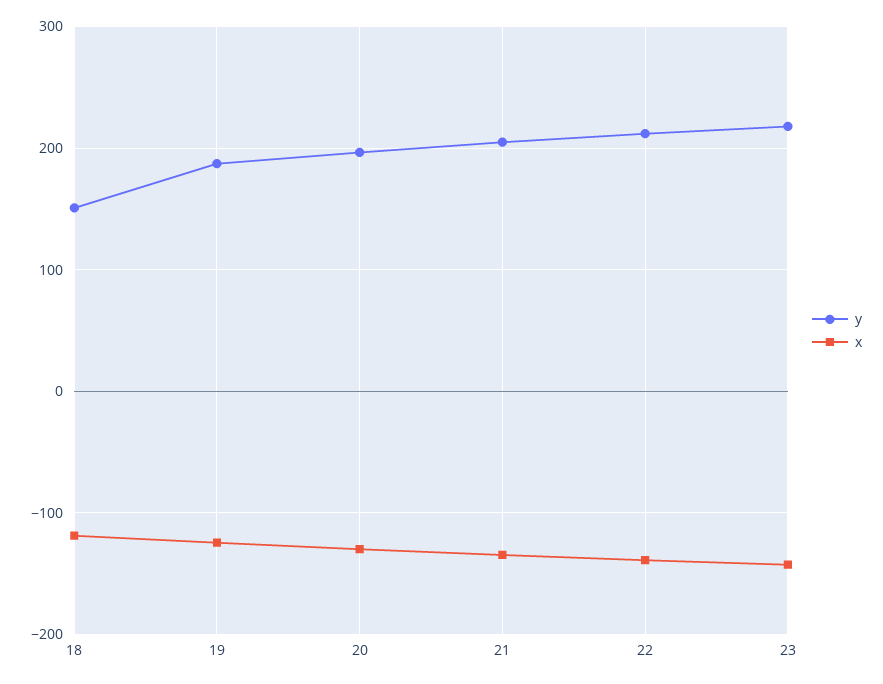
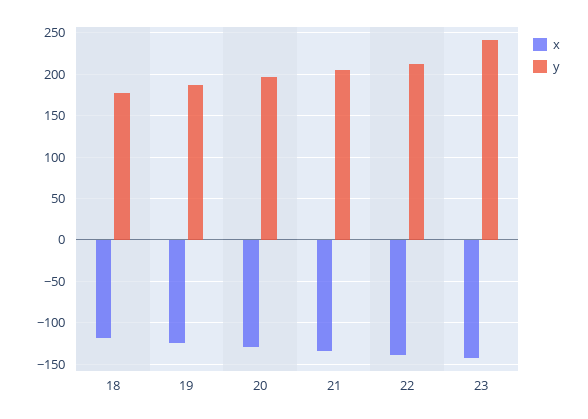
y, 18: 150 -> 180
y, 23: 220 -> 240

